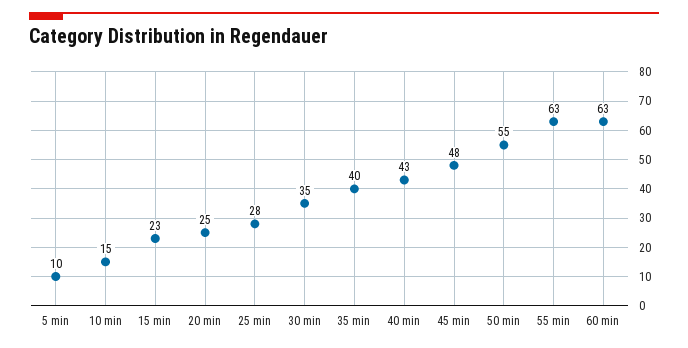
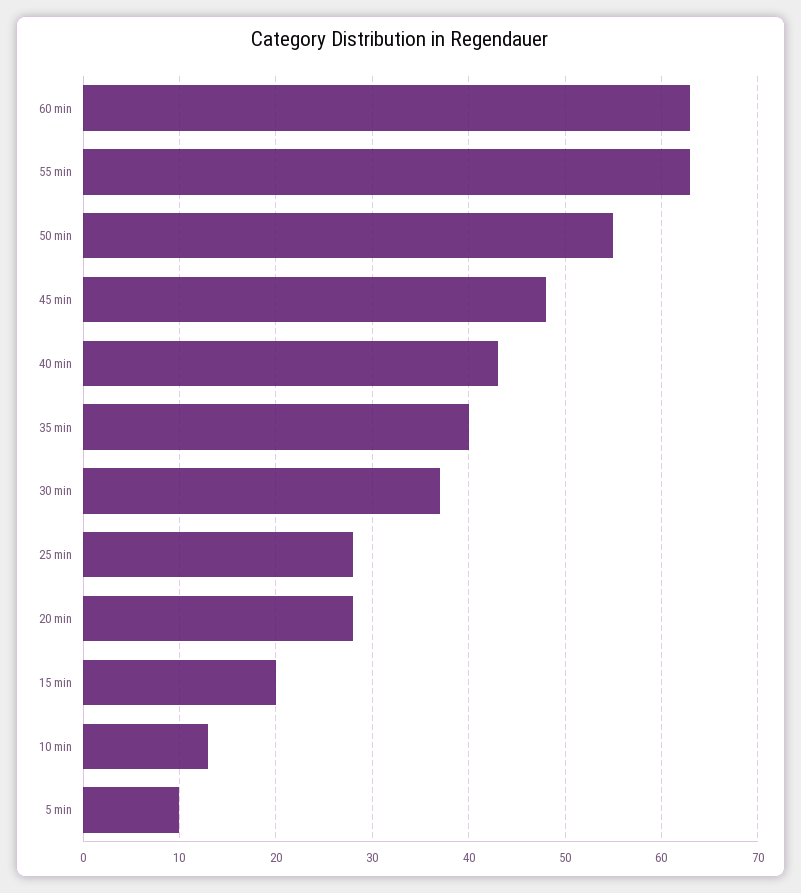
10 min: 15 -> 13
15 min: 23 -> 20
20 min: 25 -> 28
30 min: 35 -> 37

